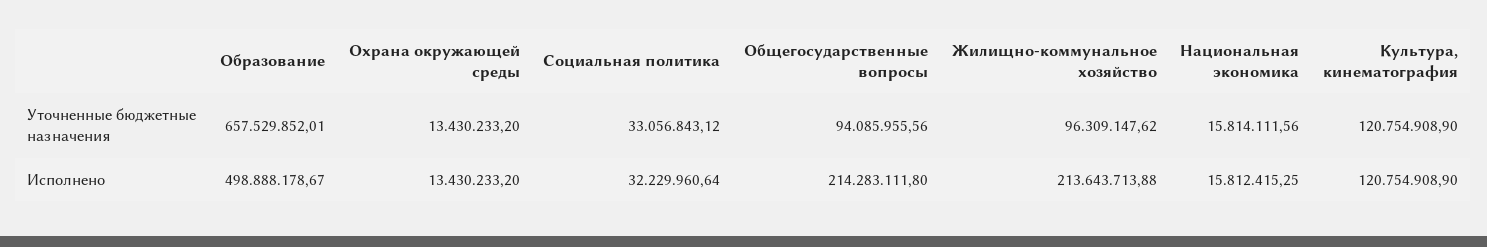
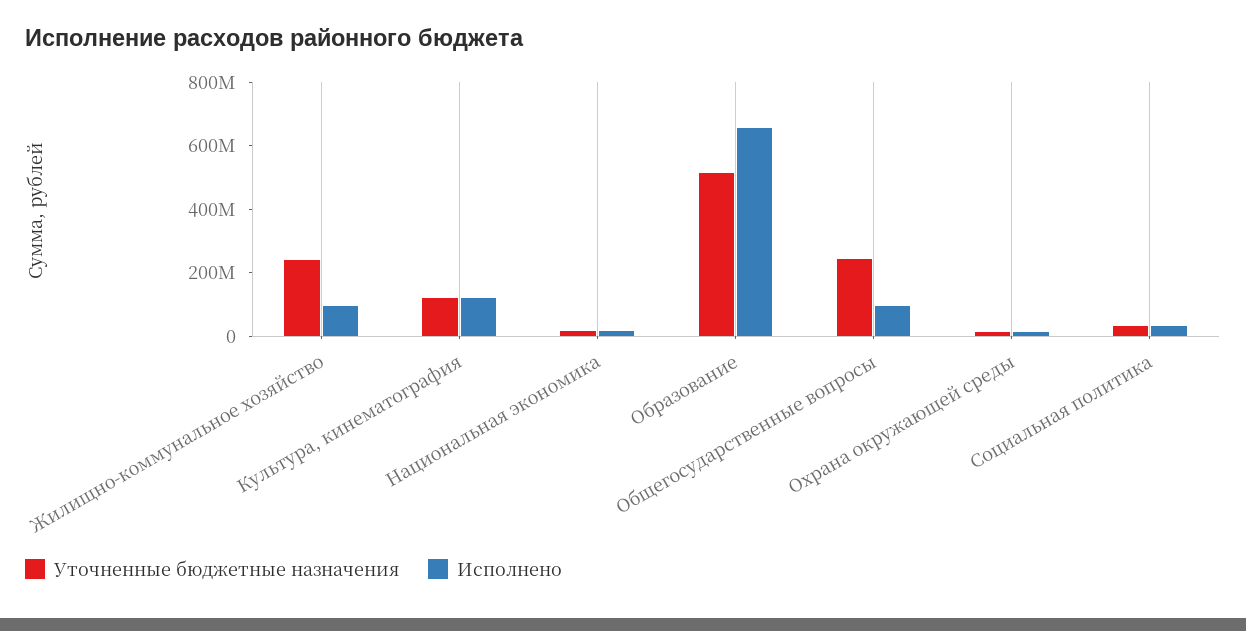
Уточненные бюджетные назначения, Образование: 657529852.01 -> 500000000
Уточненные бюджетные назначения, Общегосударственные вопросы: 94085955.56 -> 250000000
Уточненные бюджетные назначения, Жилищно-коммунальное хозяйство: 96309147.62 -> 250000000
Исполнено, Образование: 498888178.67 -> 650000000
Исполнено, Общегосударственные вопросы: 214283111.8 -> 100000000
Исполнено, Жилищно-коммунальное хозяйство: 213643713.88 -> 100000000

